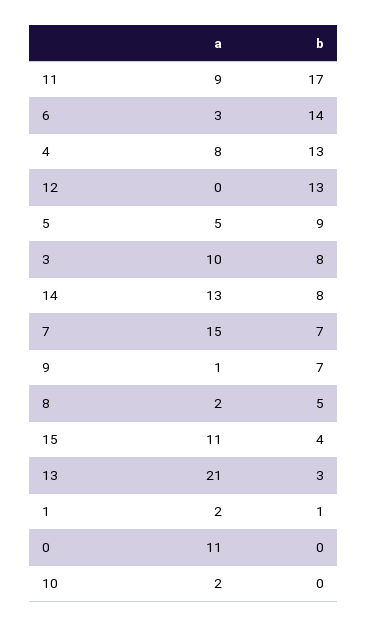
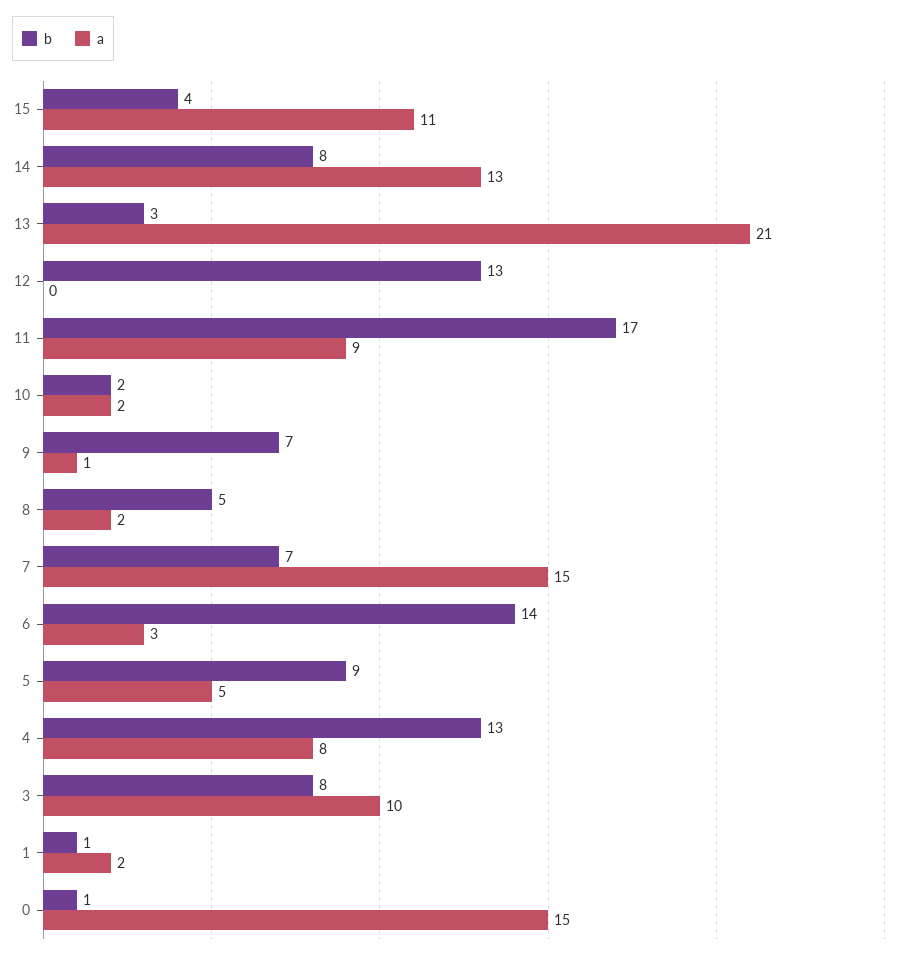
a, 0: 11 -> 15
b, 0: 0 -> 1
b, 10: 0 -> 2

